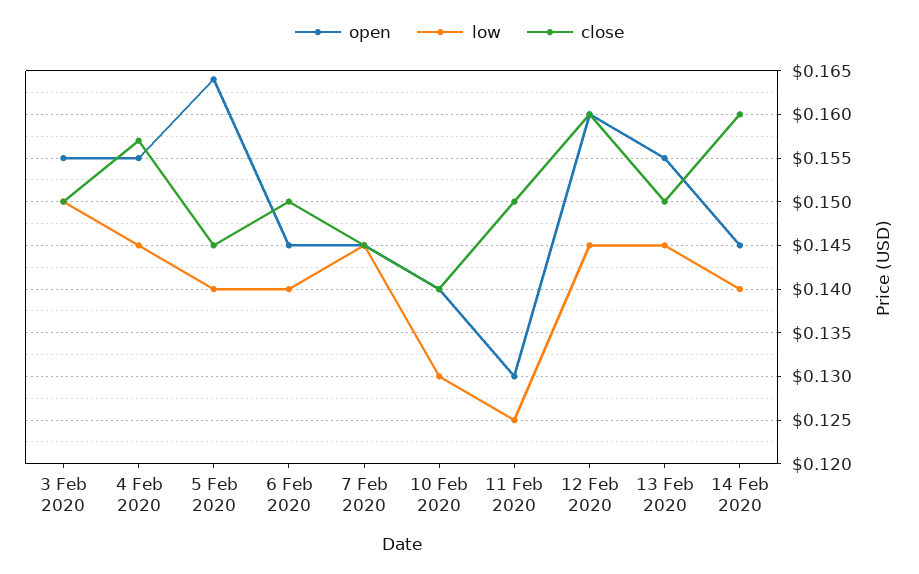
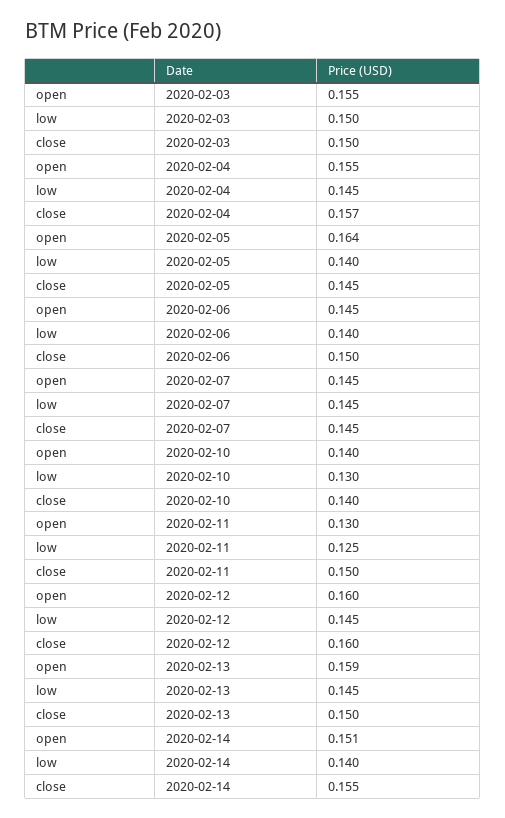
open, 13 Feb 2020: 0.155 -> 0.159
open, 14 Feb 2020: 0.145 -> 0.151
close, 14 Feb 2020: 0.16 -> 0.155

